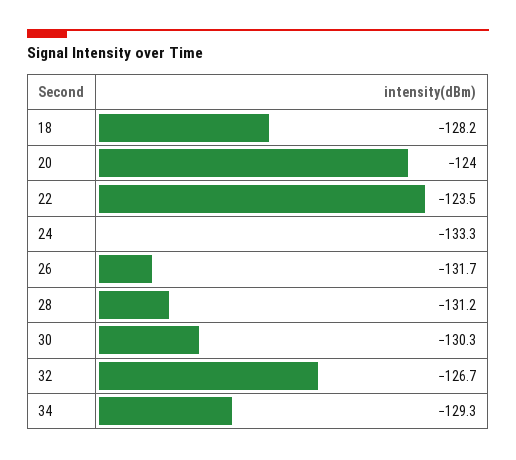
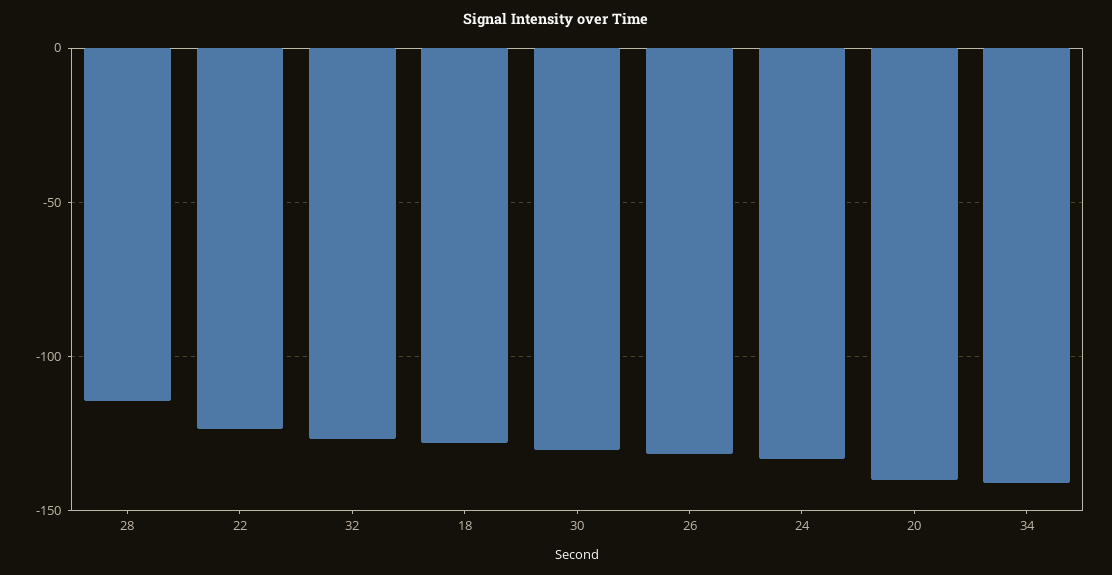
20: -124 -> -140
28: -131.2 -> -115
34: -129.3 -> -140

